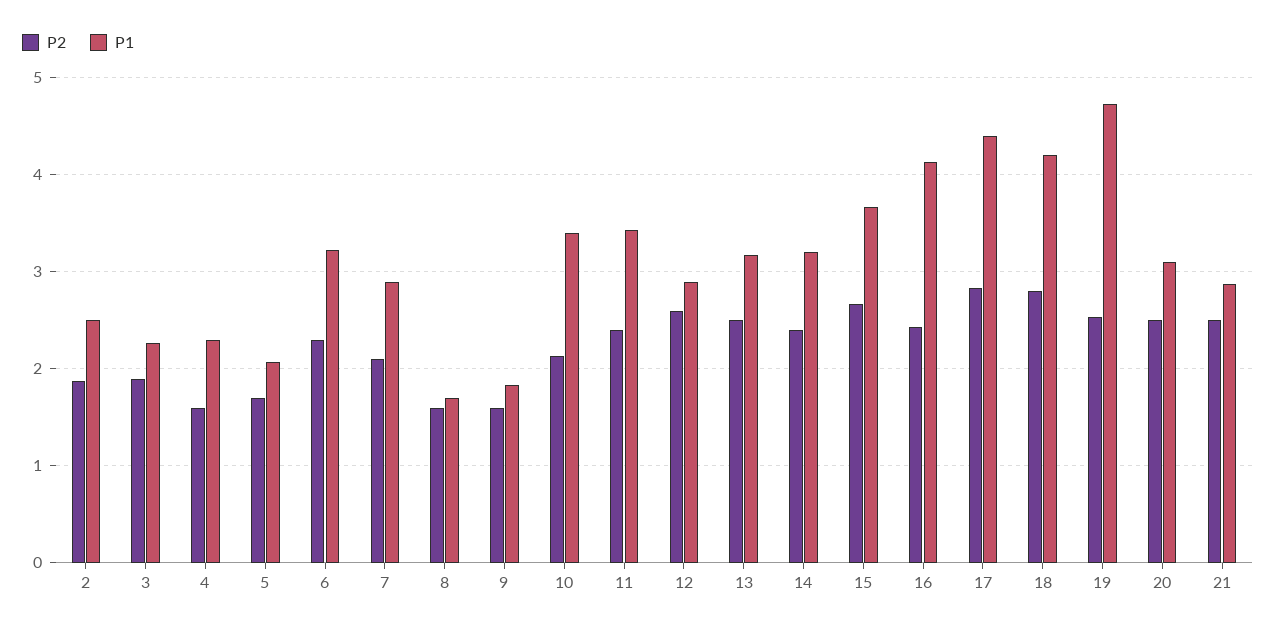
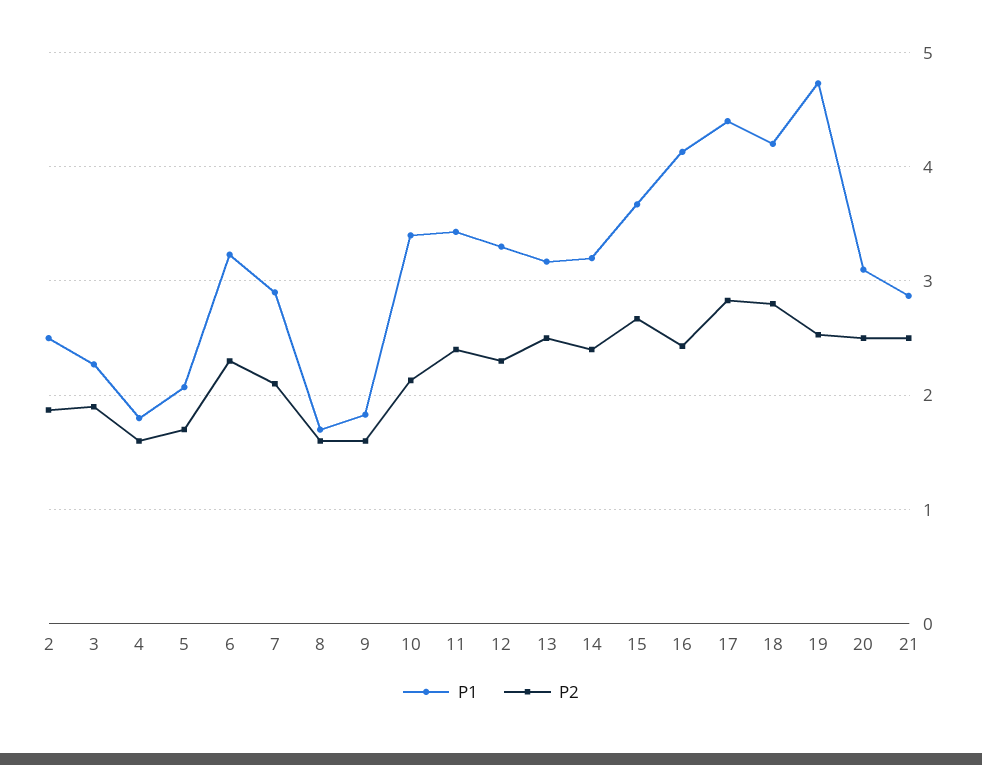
P1, 4: 2.3 -> 1.8
P2, 12: 2.6 -> 2.3
P1, 12: 2.9 -> 3.3

